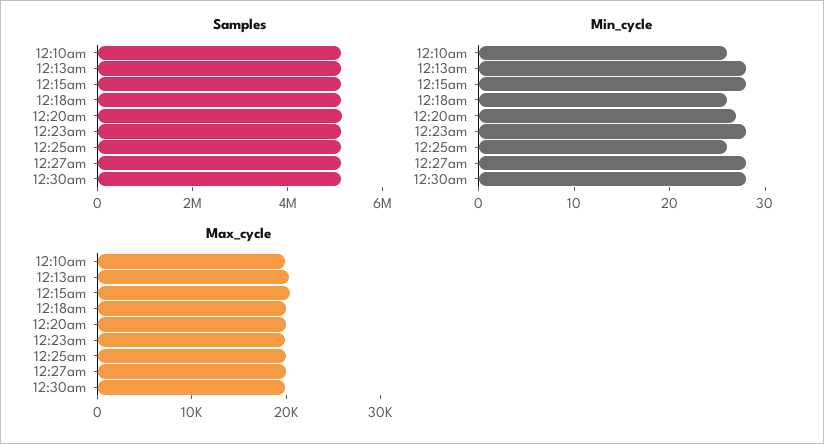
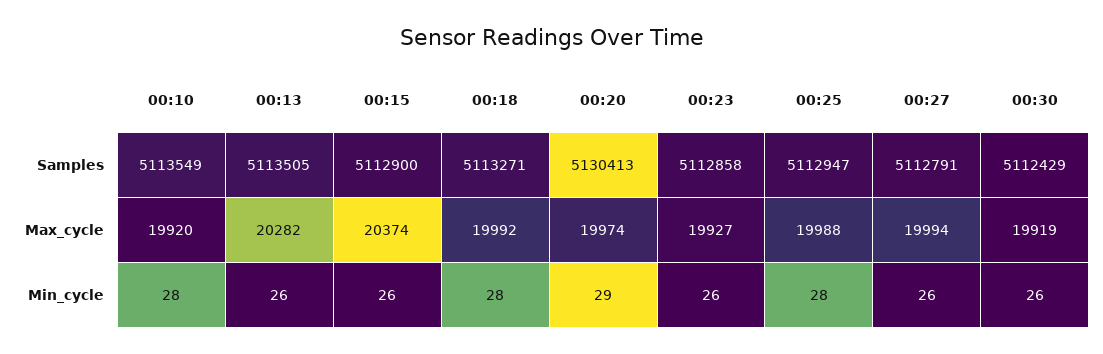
Min_cycle, 12:10am: 26 -> 28
Min_cycle, 12:13am: 28 -> 26
Min_cycle, 12:15am: 28 -> 26
Min_cycle, 12:18am: 26 -> 28
Min_cycle, 12:20am: 27 -> 29
Min_cycle, 12:23am: 28 -> 26
Min_cycle, 12:25am: 26 -> 28
Min_cycle, 12:27am: 28 -> 26
Min_cycle, 12:30am: 28 -> 26

